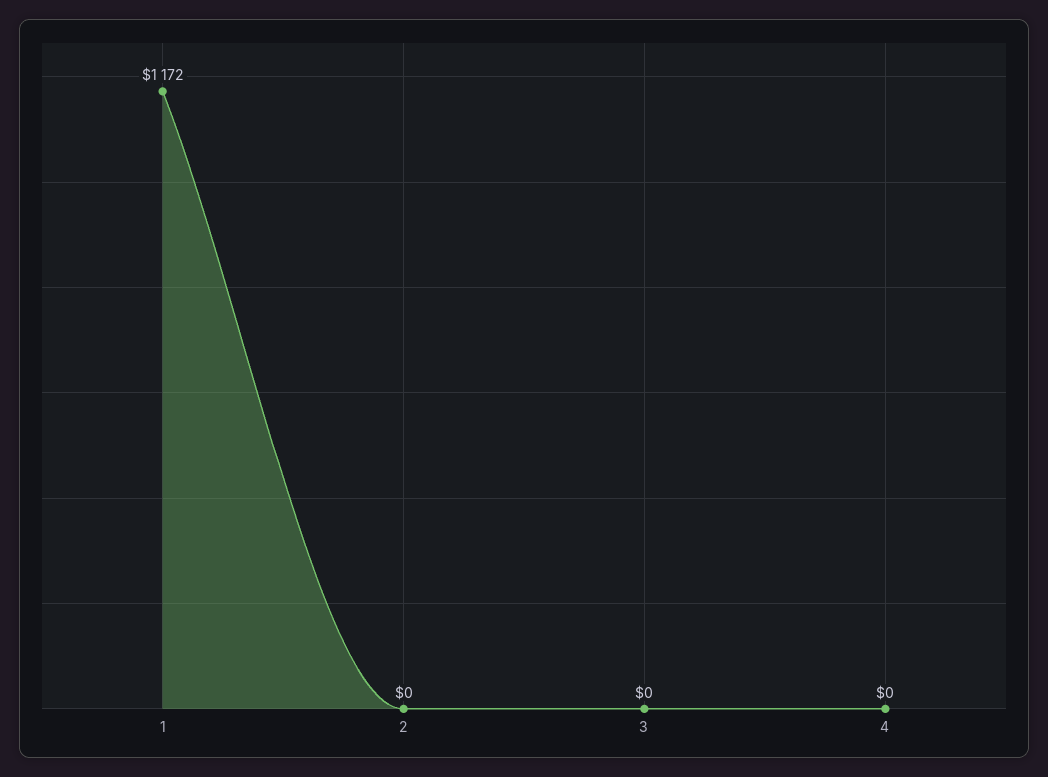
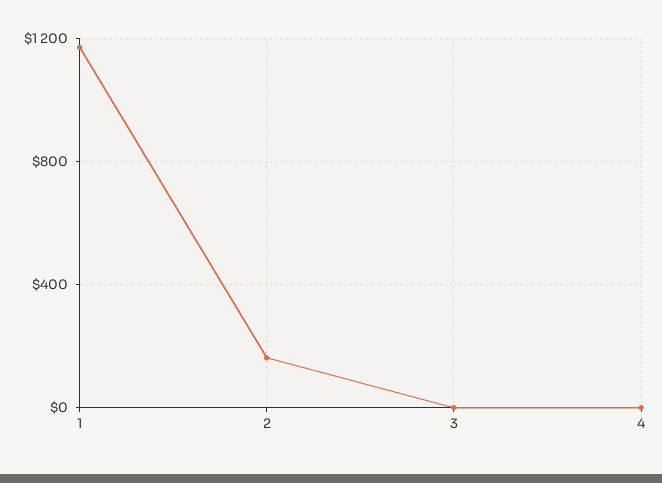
2: 0 -> 150

